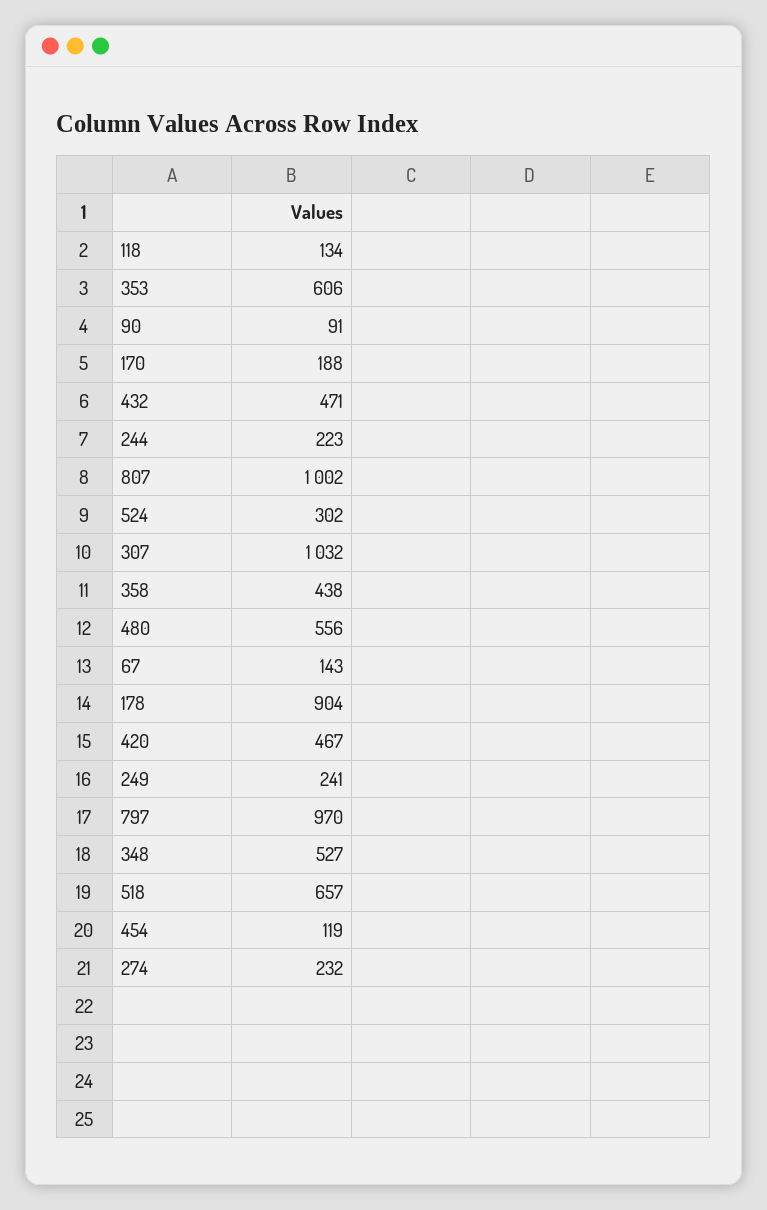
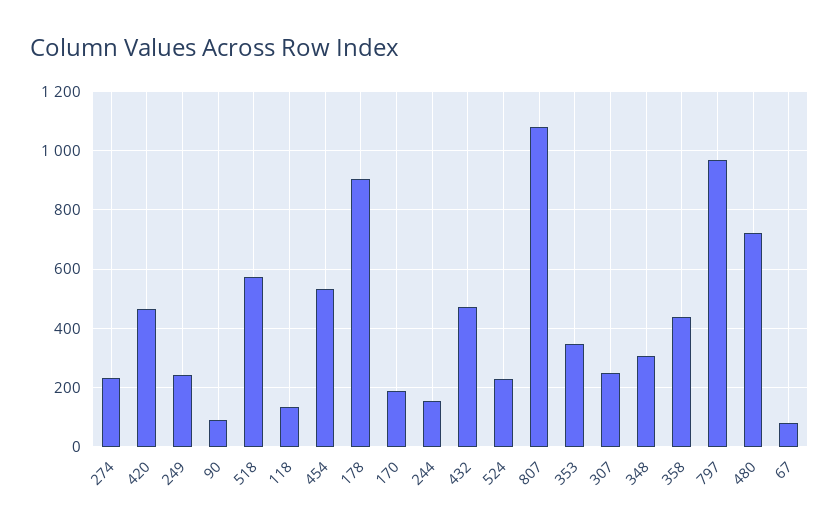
353: 606 -> 350
244: 223 -> 150
807: 1002 -> 1075
524: 302 -> 225
307: 1032 -> 250
480: 556 -> 725
67: 143 -> 75
348: 527 -> 300
518: 657 -> 575
454: 119 -> 525

